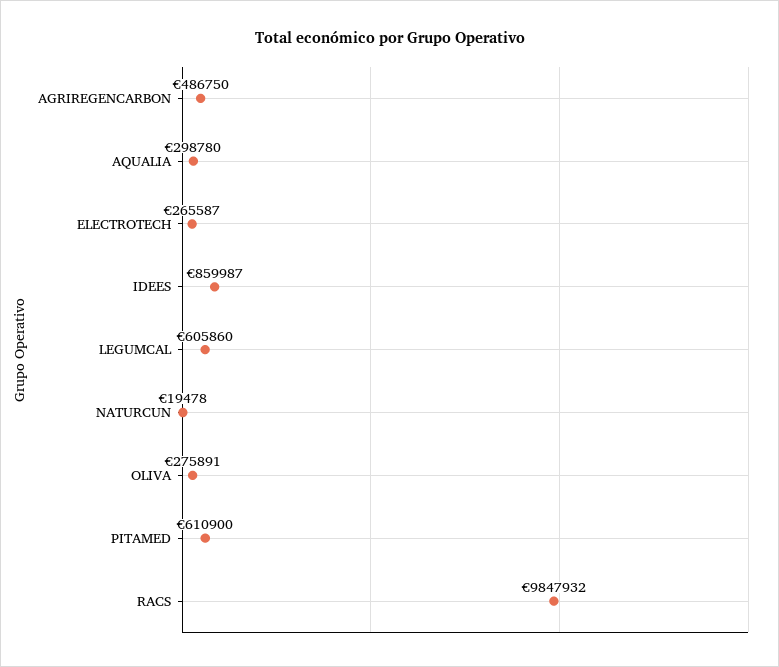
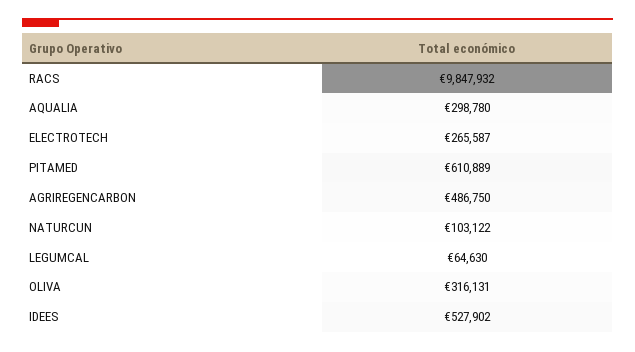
IDEES: 859987 -> 527902
LEGUMCAL: 605860 -> 64630
NATURCUN: 19478 -> 103122
OLIVA: 275891 -> 316131
PITAMED: 610900 -> 610889

